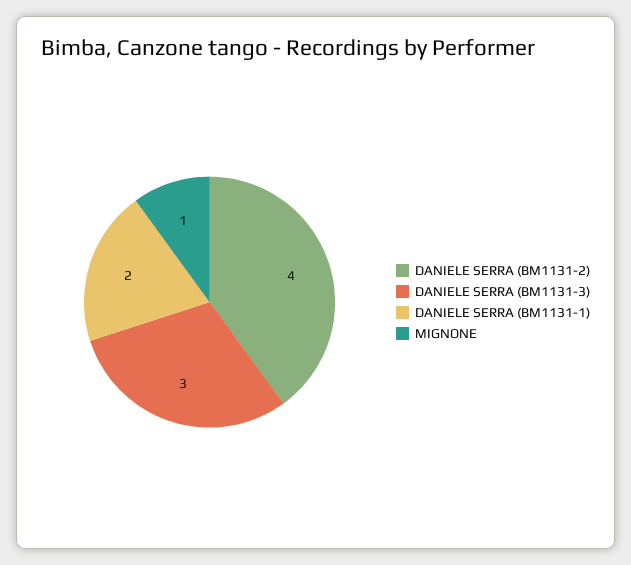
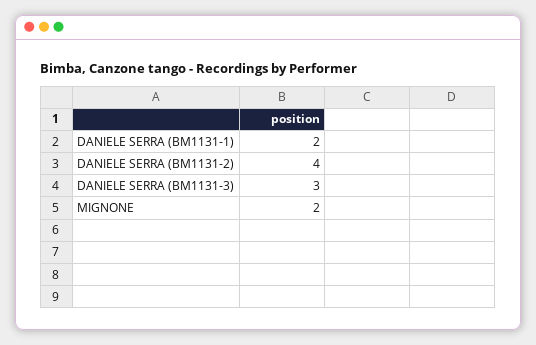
MIGNONE: 1 -> 2

